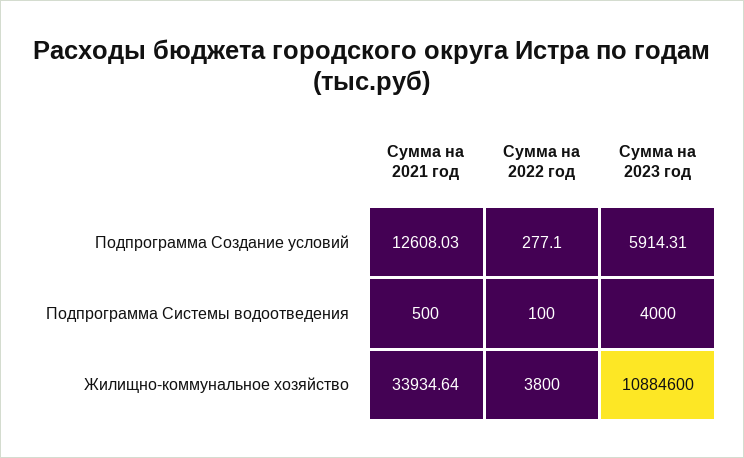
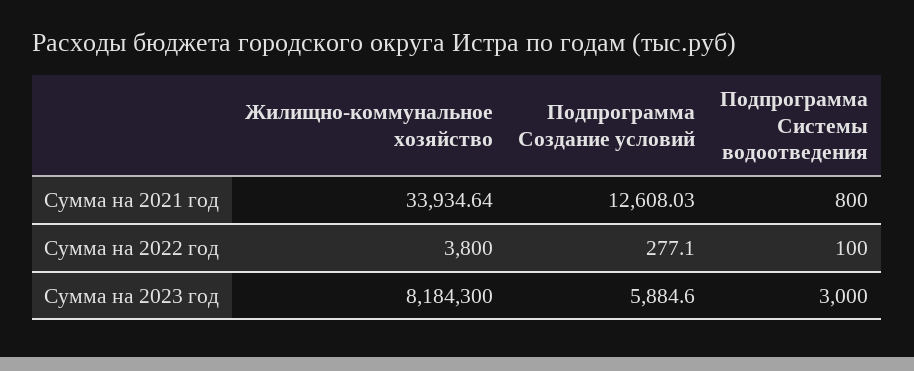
Сумма на 2023 год, Подпрограмма Создание условий: 5914.31 -> 5884.6
Сумма на 2021 год, Подпрограмма Системы водоотведения: 500 -> 800
Сумма на 2023 год, Подпрограмма Системы водоотведения: 4000 -> 3000
Сумма на 2023 год, Жилищно-коммунальное хозяйство: 10884600 -> 8184300

